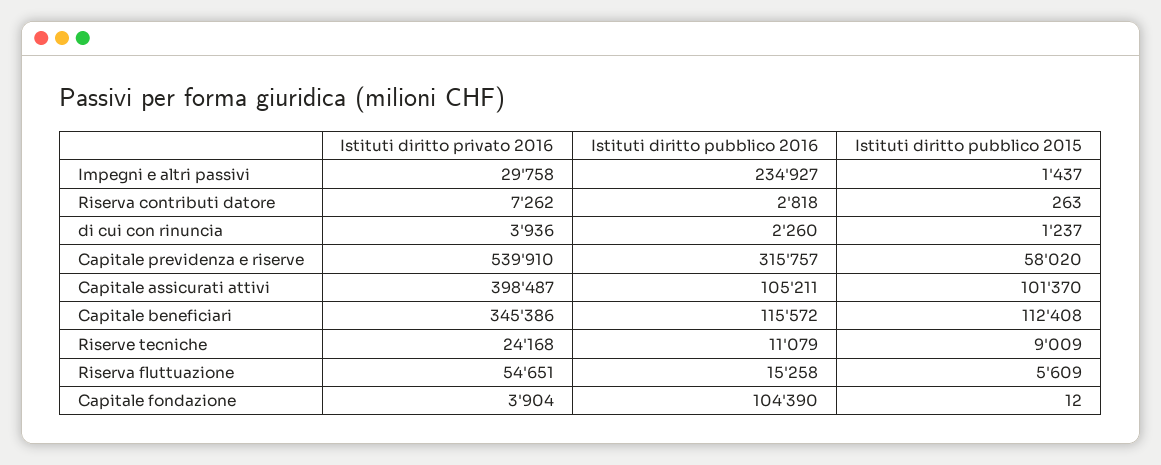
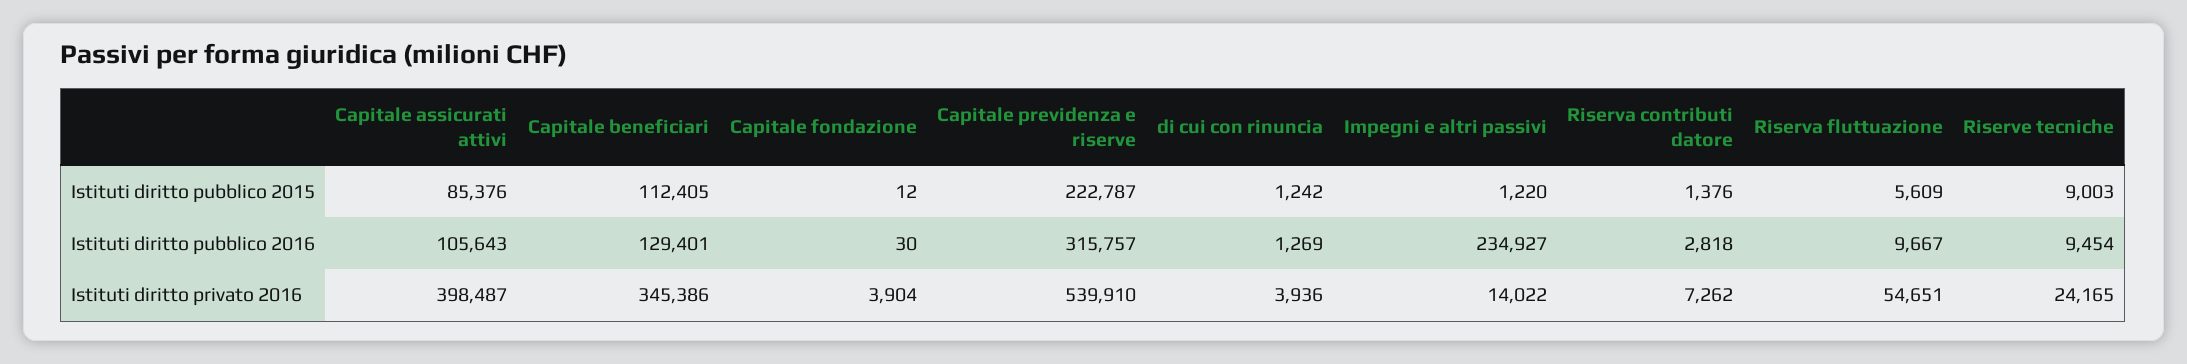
Istituti diritto privato 2016, Impegni e altri passivi: 29758 -> 14022
Istituti diritto pubblico 2015, Impegni e altri passivi: 1437 -> 1220
Istituti diritto pubblico 2015, Riserva contributi datore: 263 -> 1376
Istituti diritto pubblico 2016, di cui con rinuncia: 2260 -> 1269
Istituti diritto pubblico 2015, di cui con rinuncia: 1237 -> 1242
Istituti diritto pubblico 2015, Capitale previdenza e riserve: 58020 -> 222787
Istituti diritto pubblico 2016, Capitale assicurati attivi: 105211 -> 105643
Istituti diritto pubblico 2015, Capitale assicurati attivi: 101370 -> 85376
Istituti diritto pubblico 2016, Capitale beneficiari: 115572 -> 129401
Istituti diritto pubblico 2015, Capitale beneficiari: 112408 -> 112405
Istituti diritto privato 2016, Riserve tecniche: 24168 -> 24165
Istituti diritto pubblico 2016, Riserve tecniche: 11079 -> 9454
Istituti diritto pubblico 2015, Riserve tecniche: 9009 -> 9003
Istituti diritto pubblico 2016, Riserva fluttuazione: 15258 -> 9667
Istituti diritto pubblico 2016, Capitale fondazione: 104390 -> 30

